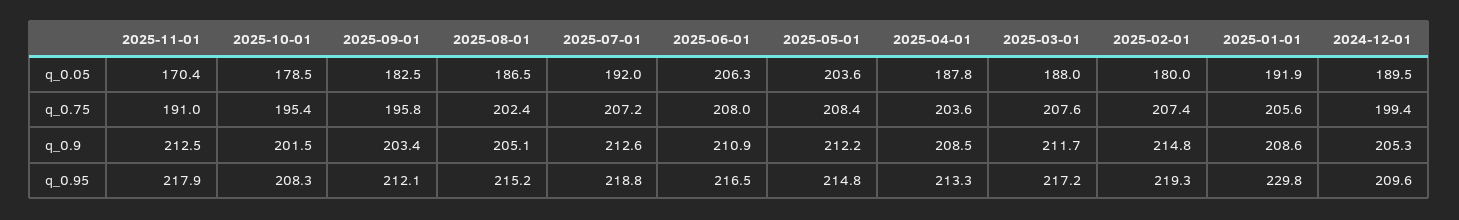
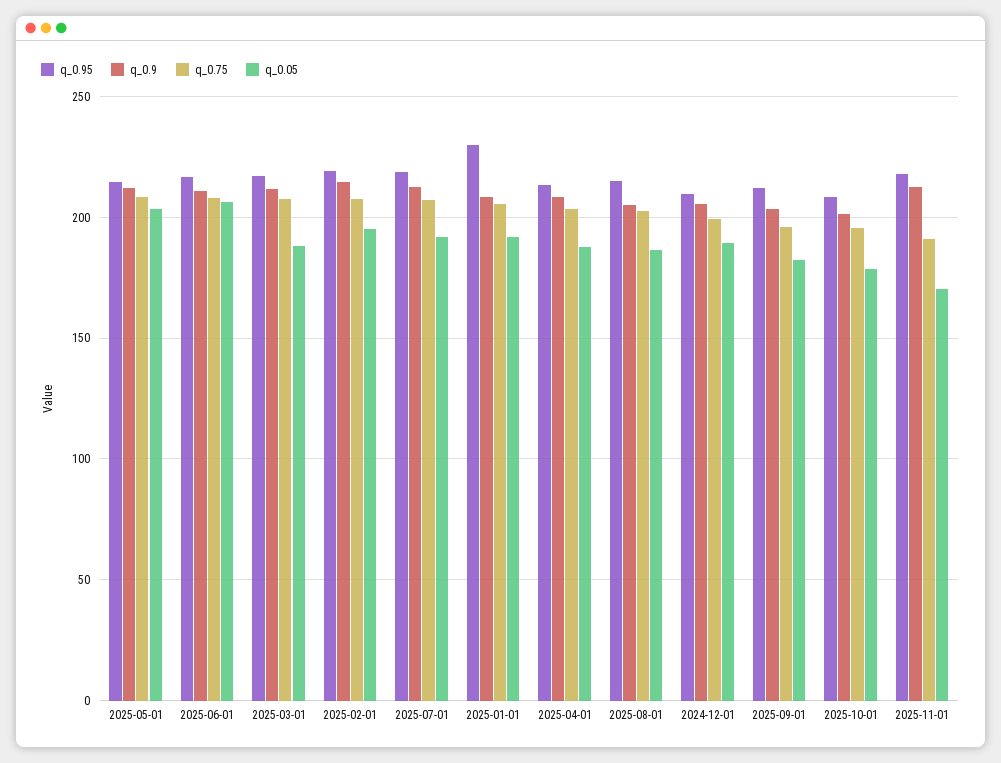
q_0.05, 2025-02-01: 180 -> 195

